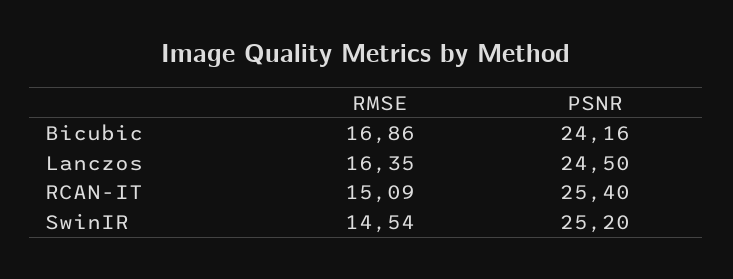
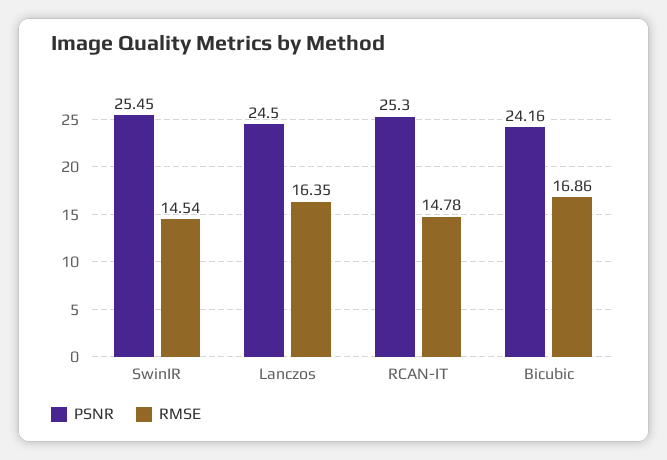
RMSE, RCAN-IT: 15.09 -> 14.78
PSNR, RCAN-IT: 25.4 -> 25.3
PSNR, SwinIR: 25.2 -> 25.45

